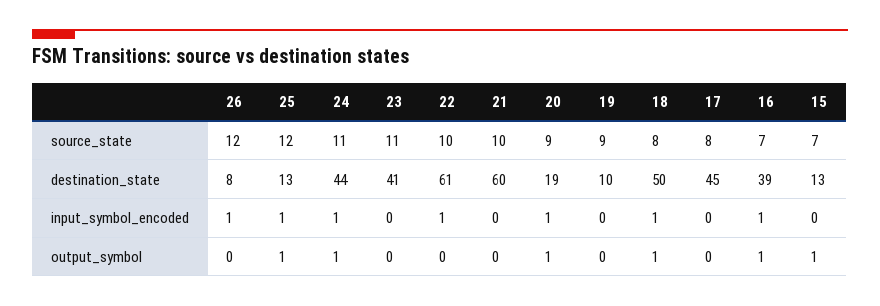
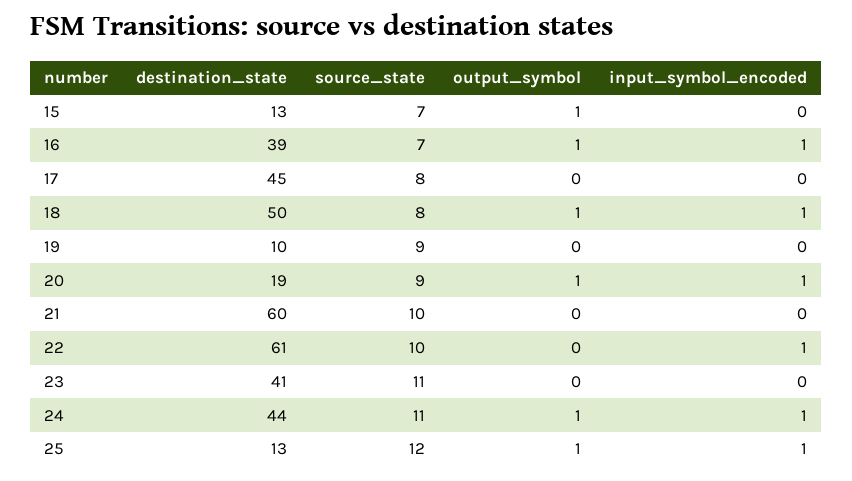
26, source_state: 12 -> none
26, destination_state: 8 -> none
26, input_symbol_encoded: 1 -> none
26, output_symbol: 0 -> none

